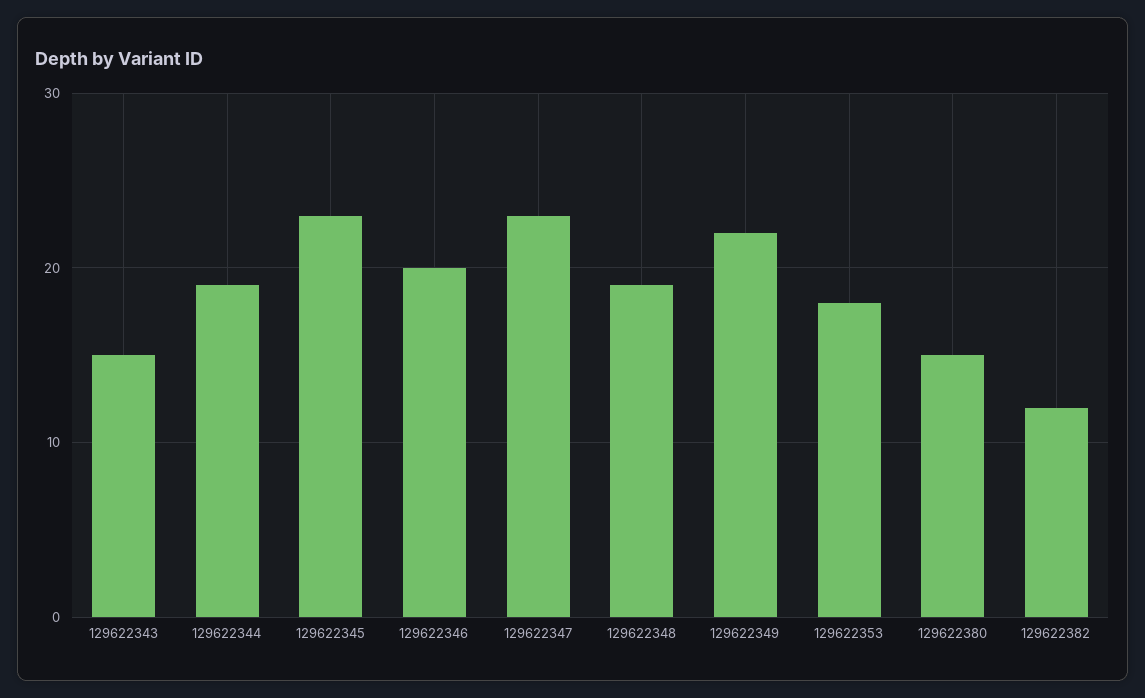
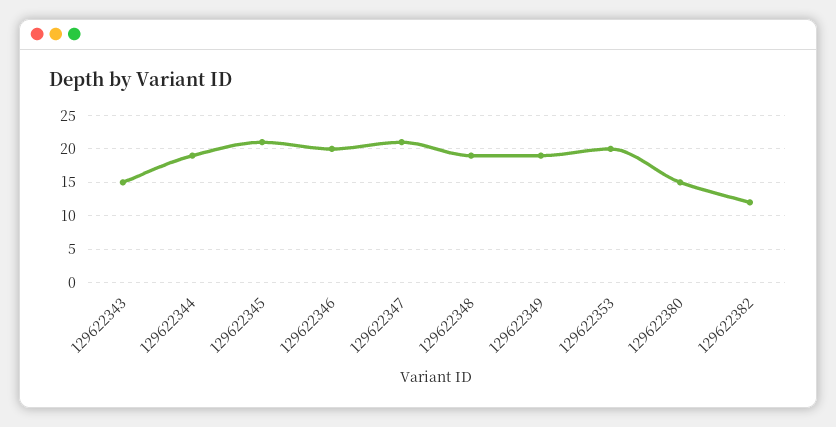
129622345: 23 -> 21
129622347: 23 -> 21
129622349: 22 -> 19
129622353: 18 -> 20

